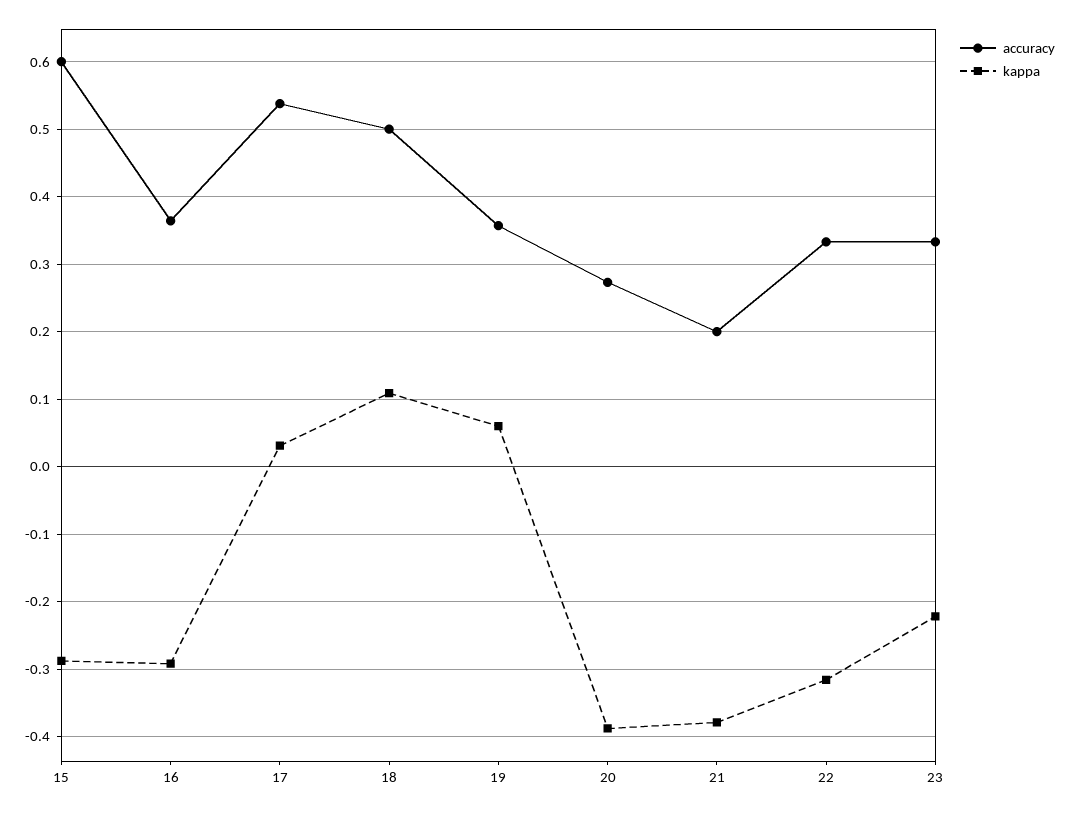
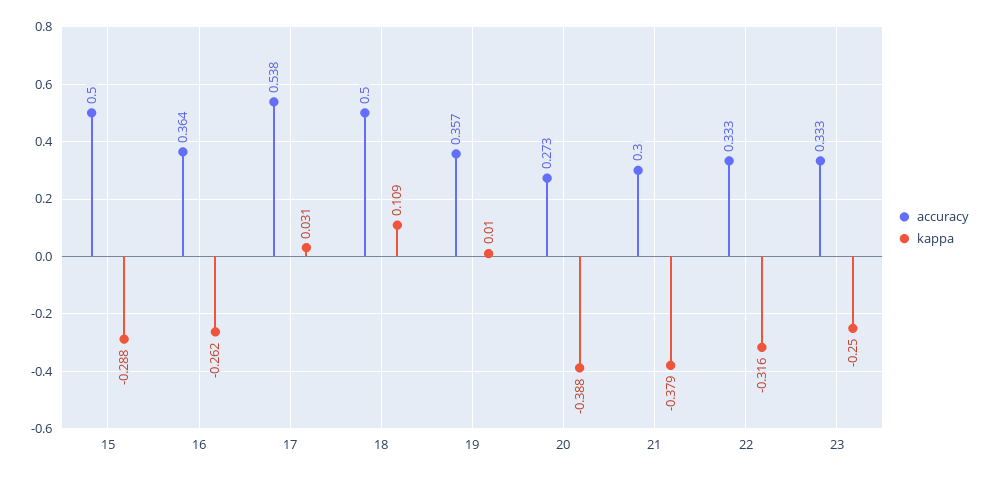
accuracy, 15: 0.6 -> 0.5
kappa, 16: -0.29 -> -0.262
kappa, 19: 0.06 -> 0.01
accuracy, 21: 0.2 -> 0.3
kappa, 23: -0.22 -> -0.25

